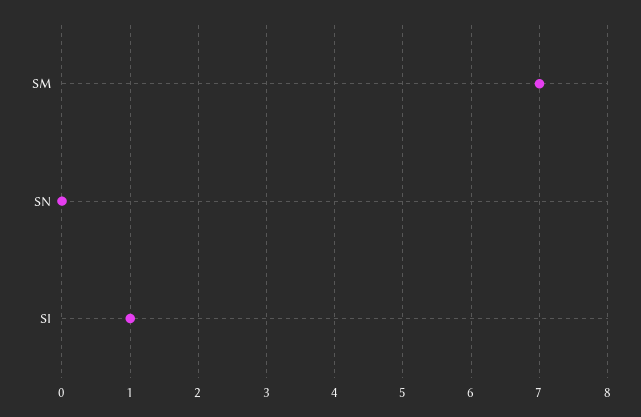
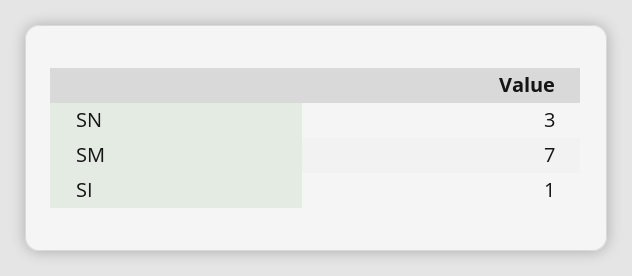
SN: 0 -> 3

